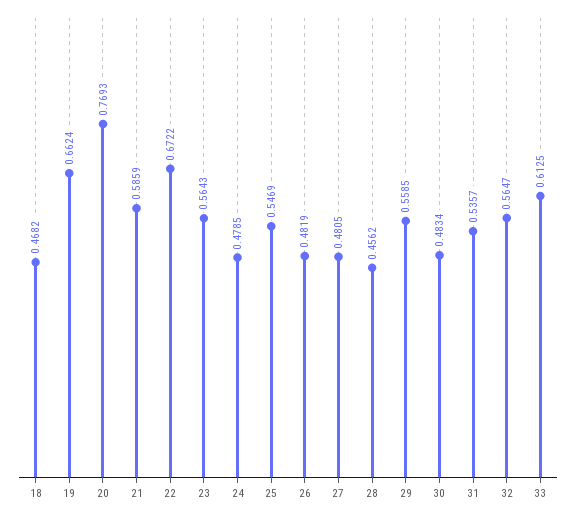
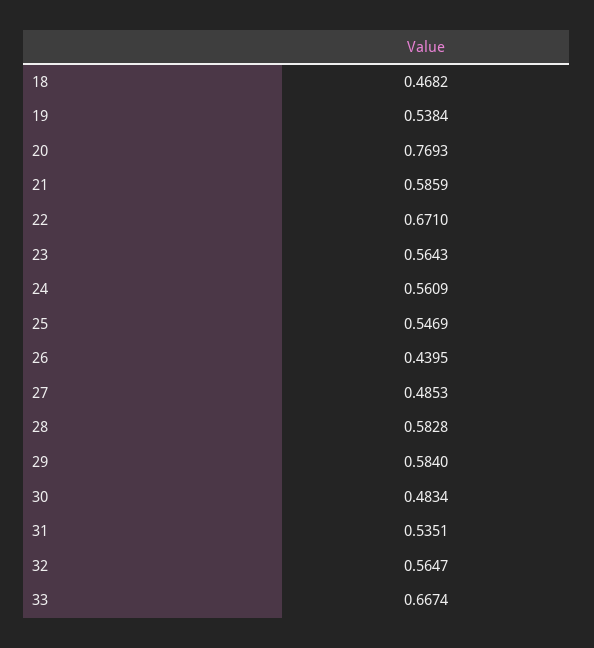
19: 0.6624 -> 0.5384
22: 0.6722 -> 0.671
24: 0.4785 -> 0.5609
26: 0.4819 -> 0.4395
27: 0.4805 -> 0.4853
28: 0.4562 -> 0.5828
29: 0.5585 -> 0.584
31: 0.5357 -> 0.5351
33: 0.6125 -> 0.6674

